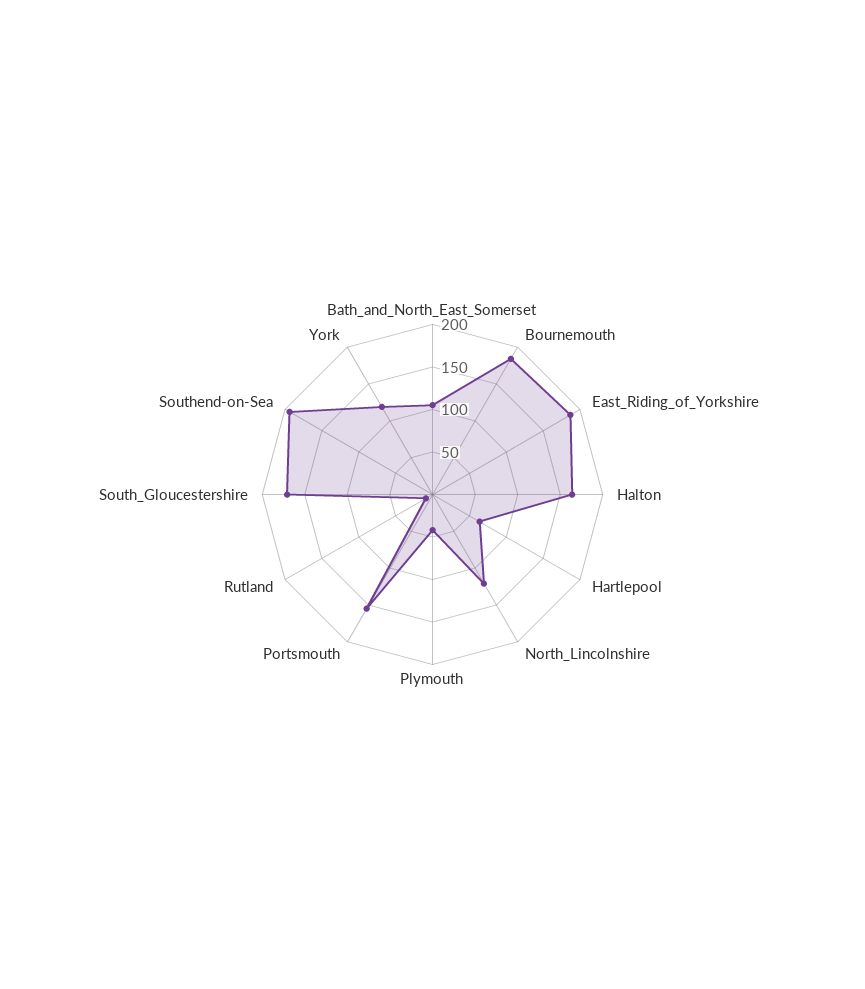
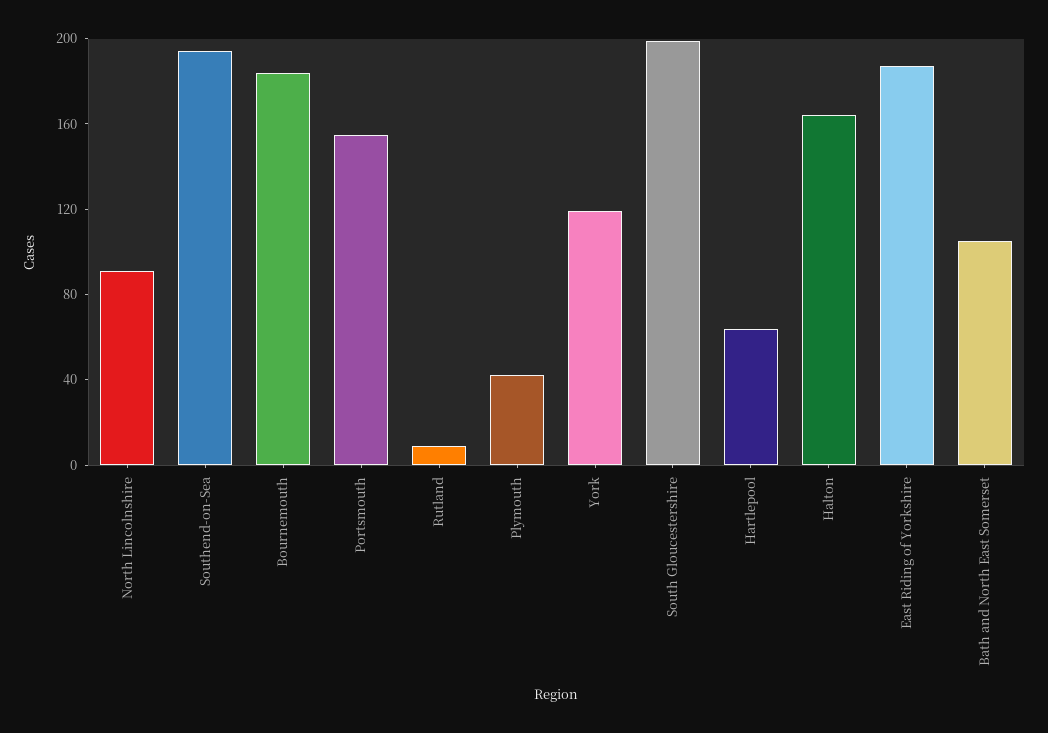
North_Lincolnshire: 120 -> 90
South_Gloucestershire: 170 -> 200

